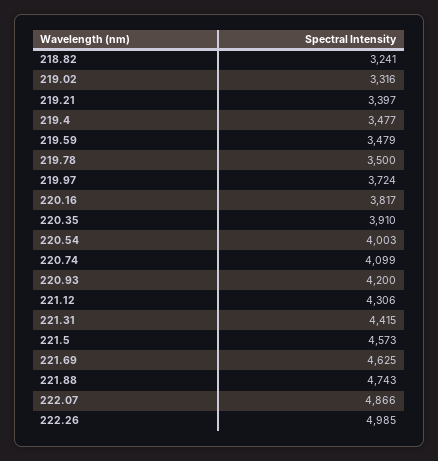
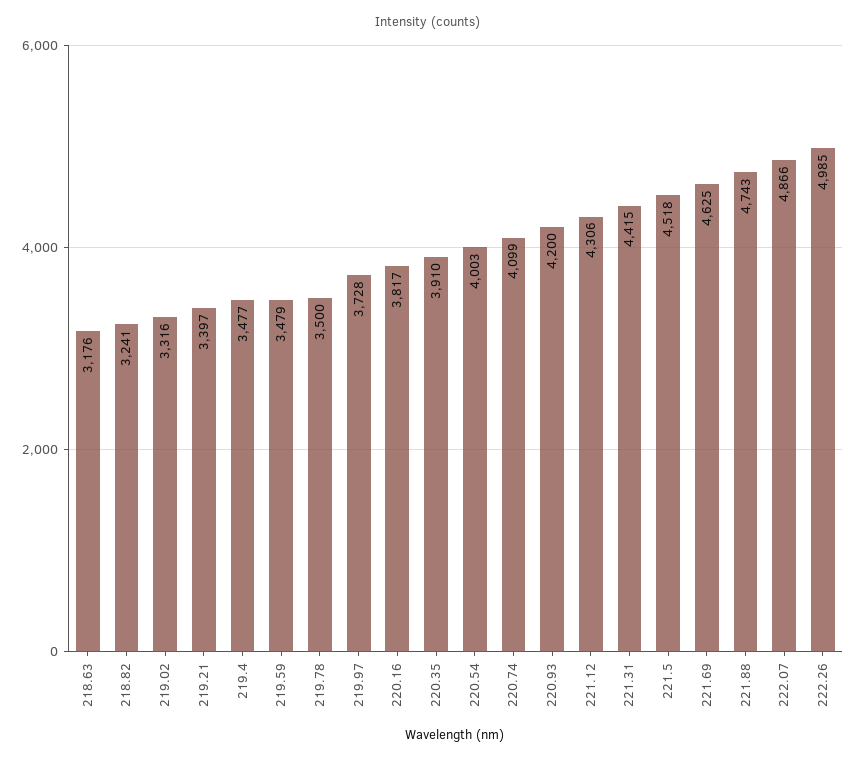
219.97: 3724 -> 3728
221.5: 4573 -> 4518
218.63: none -> 3176

